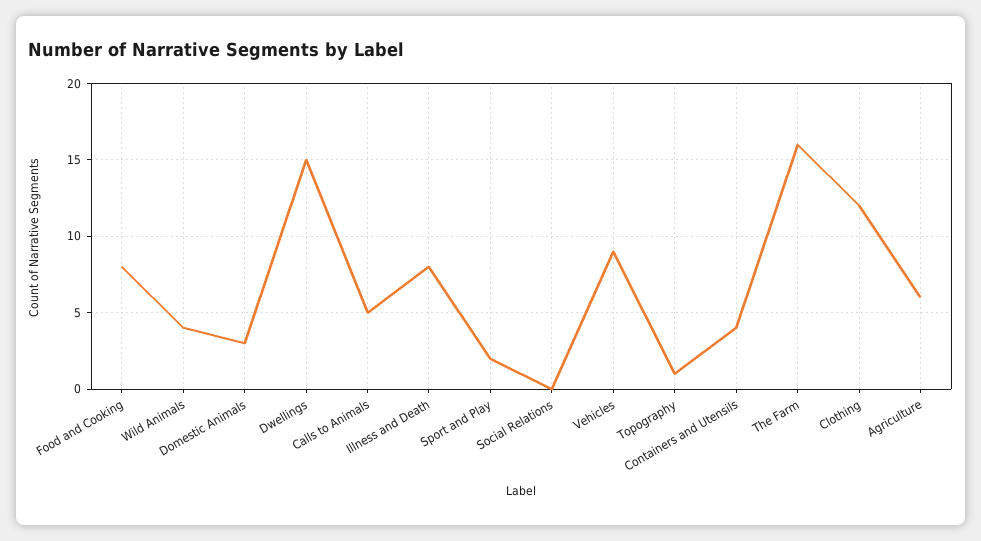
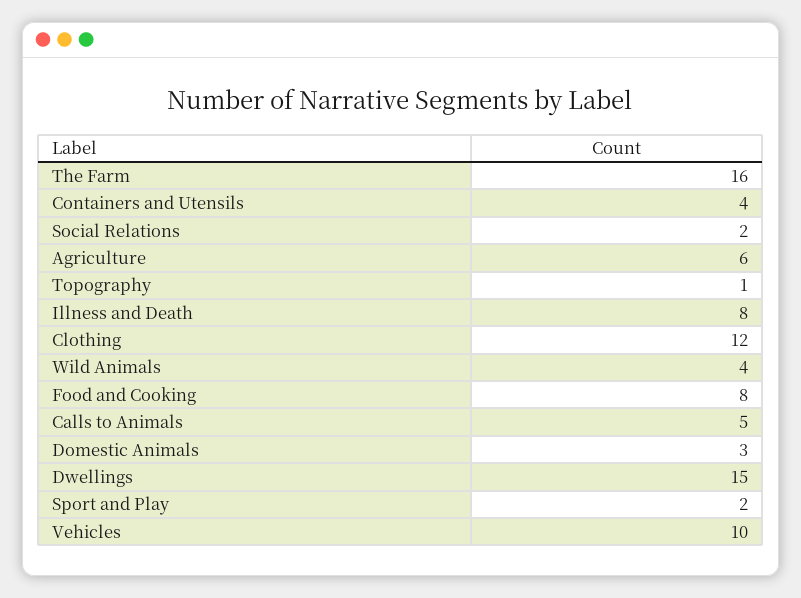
Social Relations: 0 -> 2
Vehicles: 9 -> 10

